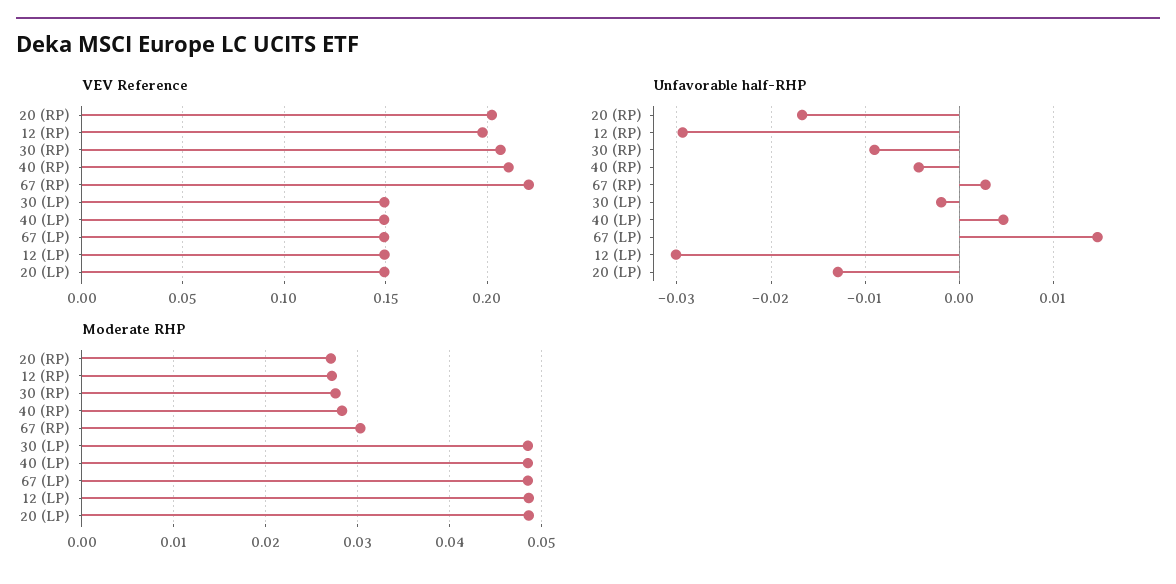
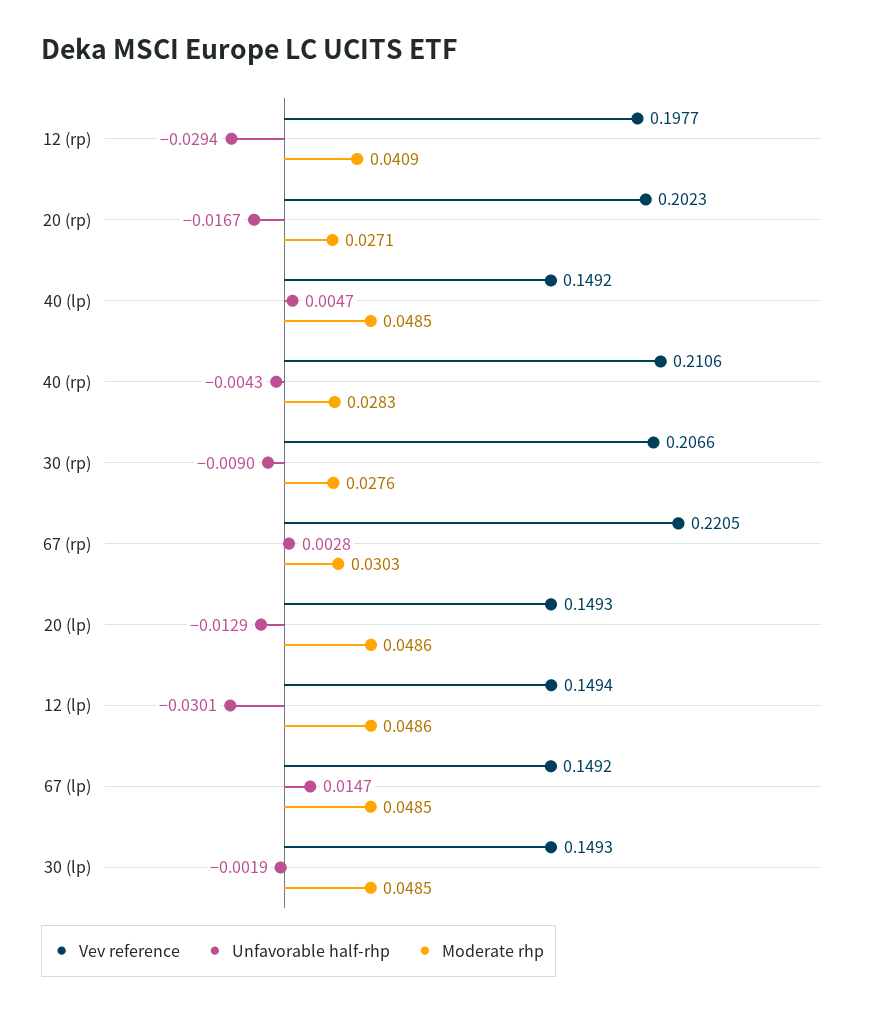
Moderate RHP, 12 (RP): 0.027 -> 0.0409

